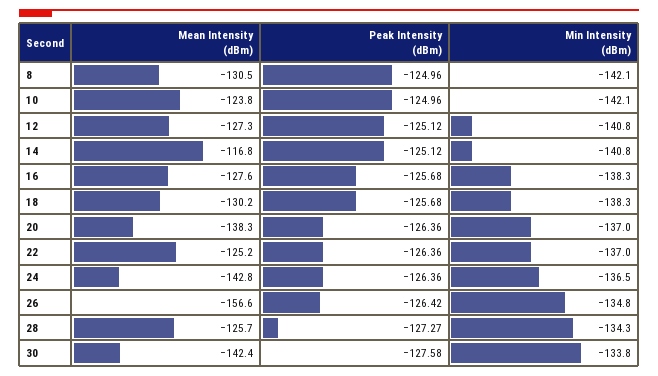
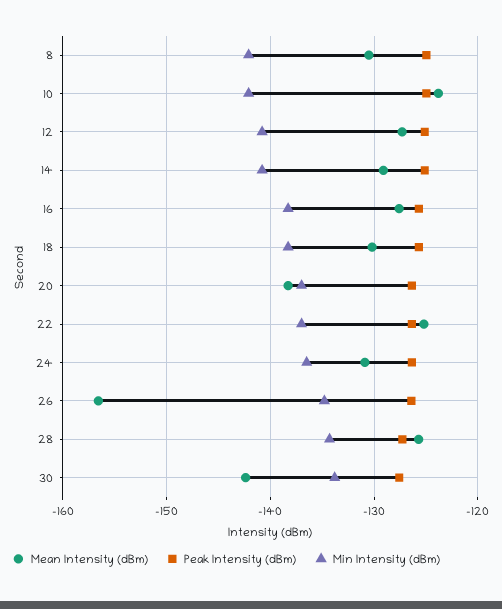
Mean Intensity (dBm), 14: -116.8 -> -129
Mean Intensity (dBm), 24: -142.8 -> -131

